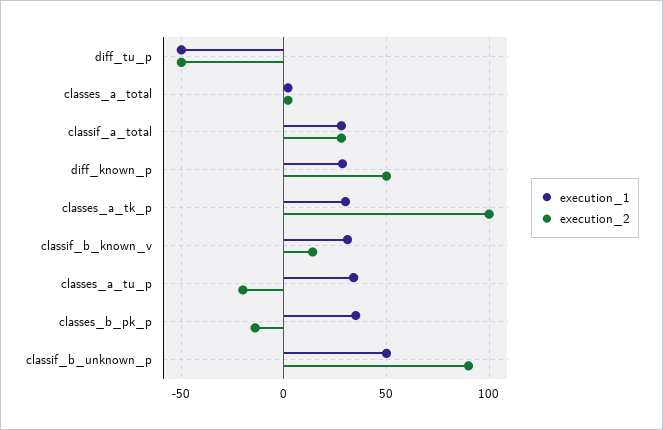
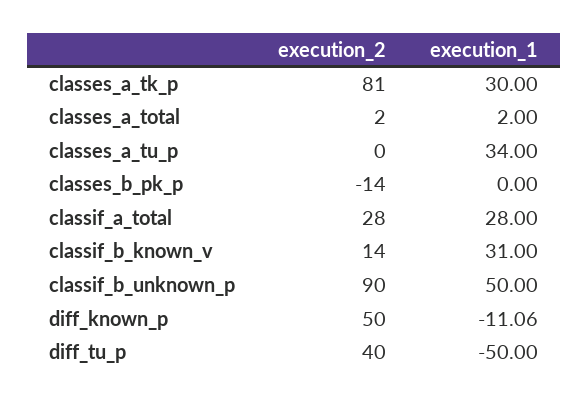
execution_2, diff_tu_p: -50 -> 40
execution_1, diff_known_p: 30 -> -11.06
execution_2, classes_a_tk_p: 100 -> 81
execution_2, classes_a_tu_p: -20 -> 0
execution_1, classes_b_pk_p: 35 -> 0

